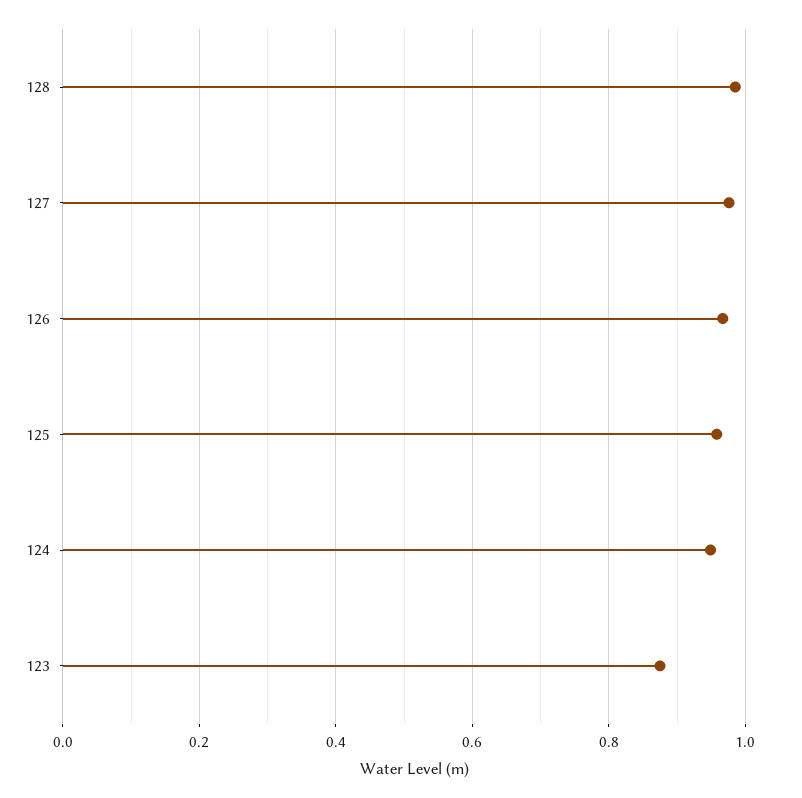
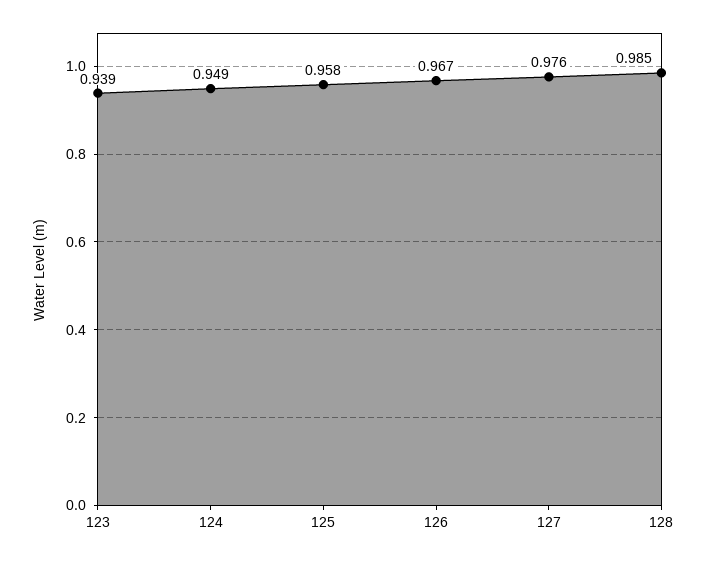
123: 0.88 -> 0.939

